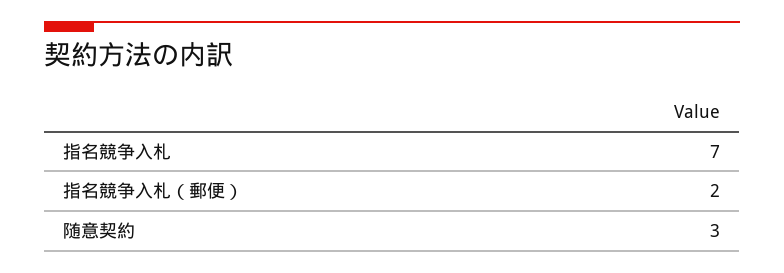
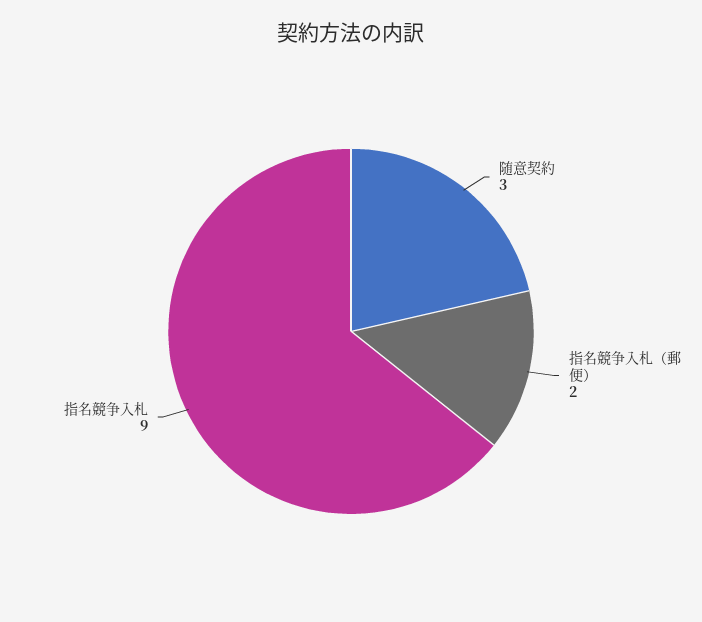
指名競争入札: 7 -> 9

